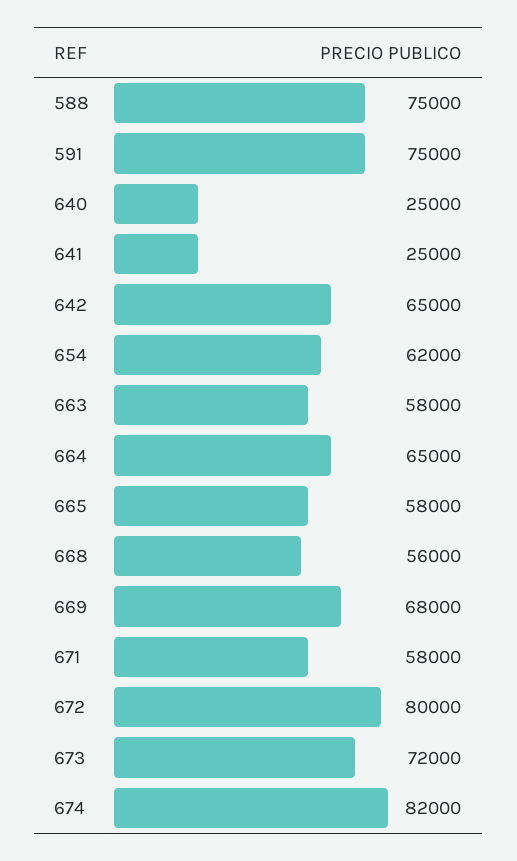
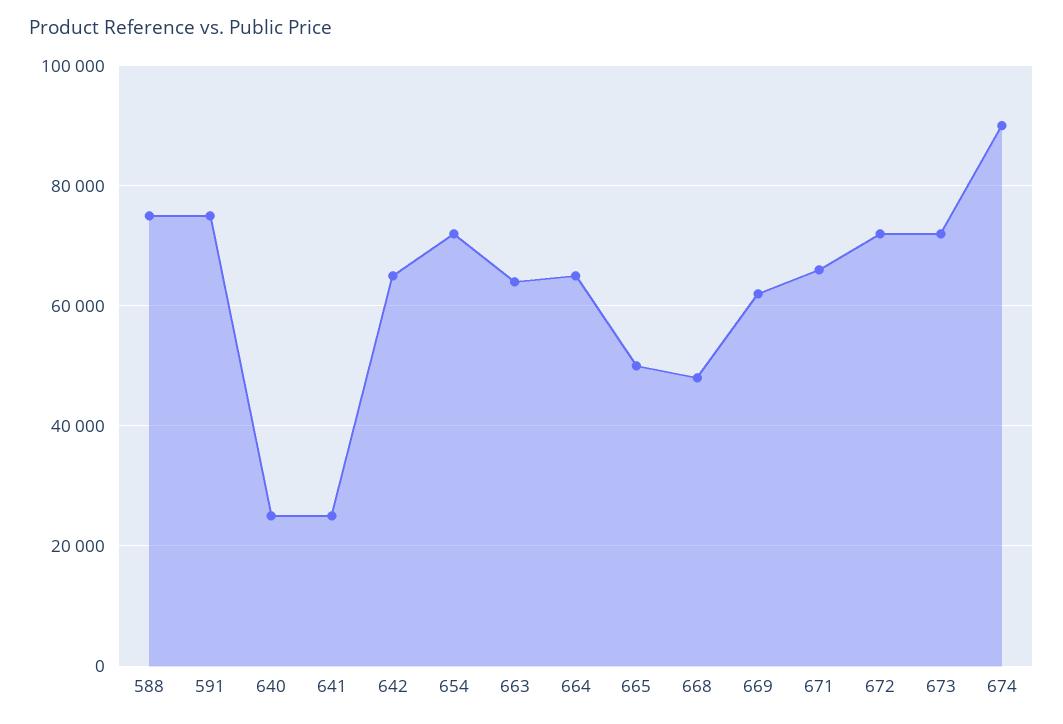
654: 62000 -> 72000
663: 58000 -> 64000
665: 58000 -> 50000
668: 56000 -> 48000
669: 68000 -> 62000
671: 58000 -> 66000
672: 80000 -> 72000
674: 82000 -> 90000

